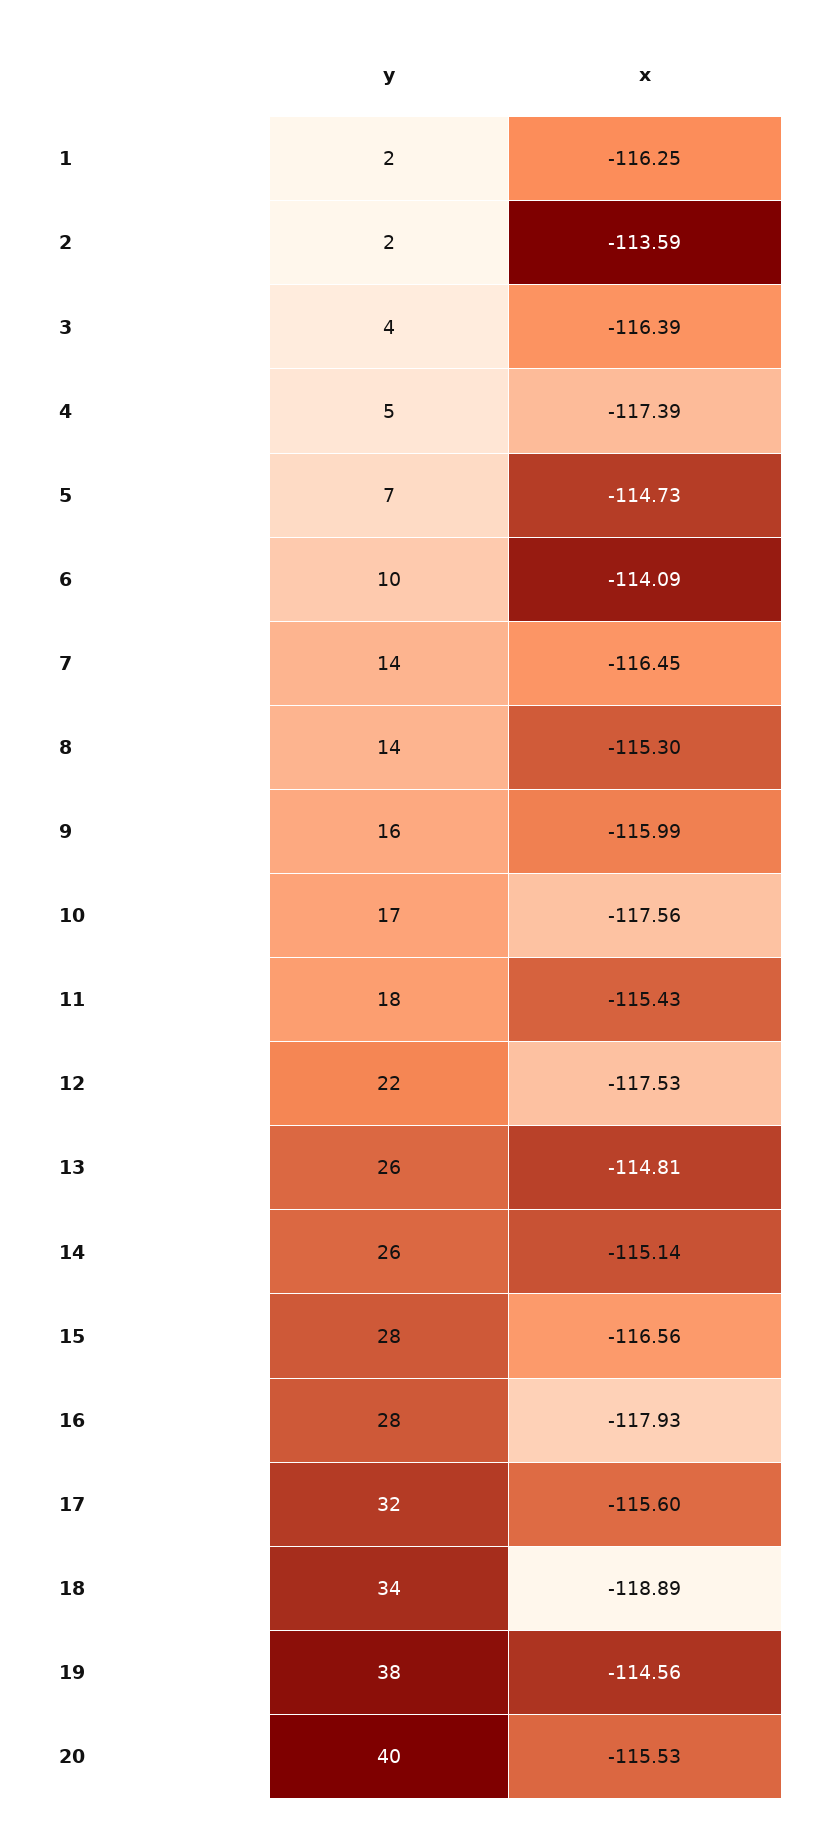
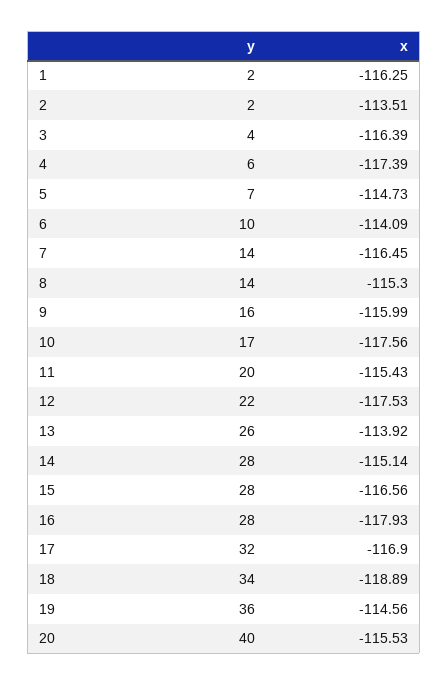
x, 2: -113.59 -> -113.51
y, 4: 5 -> 6
y, 11: 18 -> 20
x, 13: -114.81 -> -113.92
y, 14: 26 -> 28
x, 17: -115.6 -> -116.9
y, 19: 38 -> 36

